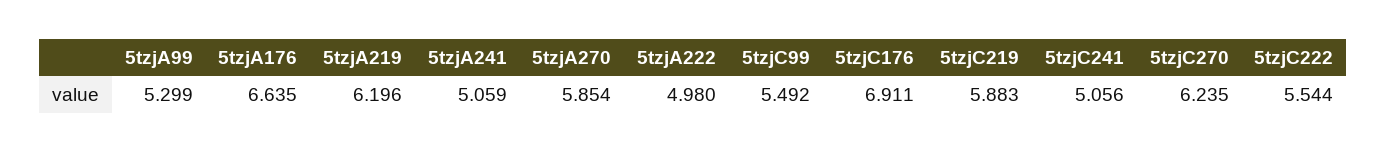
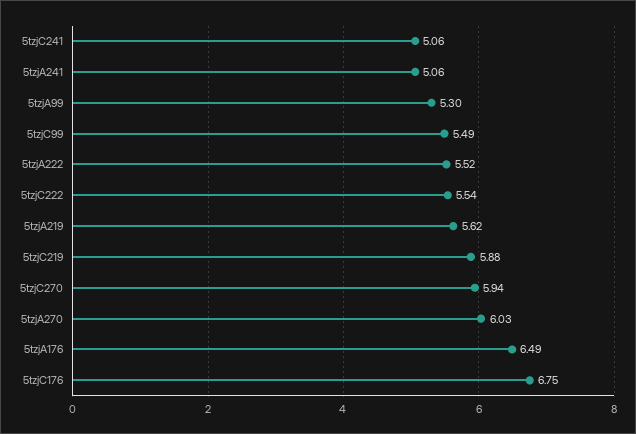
5tzjA176: 6.635 -> 6.49
5tzjA219: 6.196 -> 5.62
5tzjA270: 5.854 -> 6.03
5tzjA222: 4.98 -> 5.52
5tzjC176: 6.911 -> 6.75
5tzjC270: 6.235 -> 5.94

